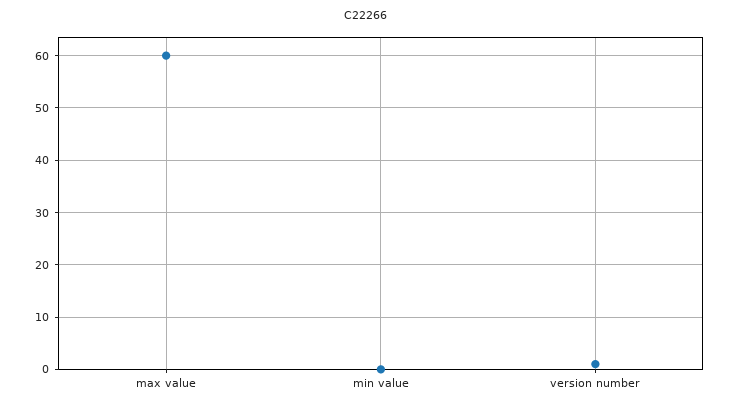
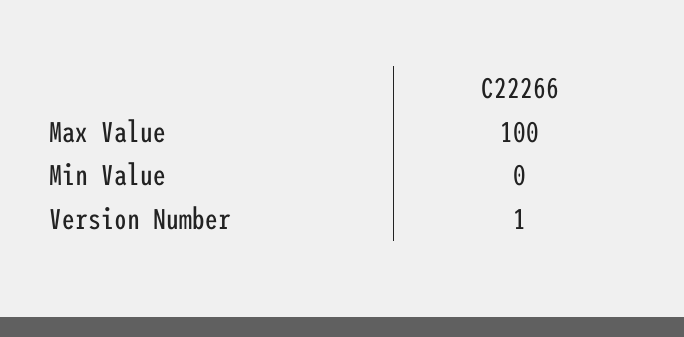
max value: 60 -> 100

